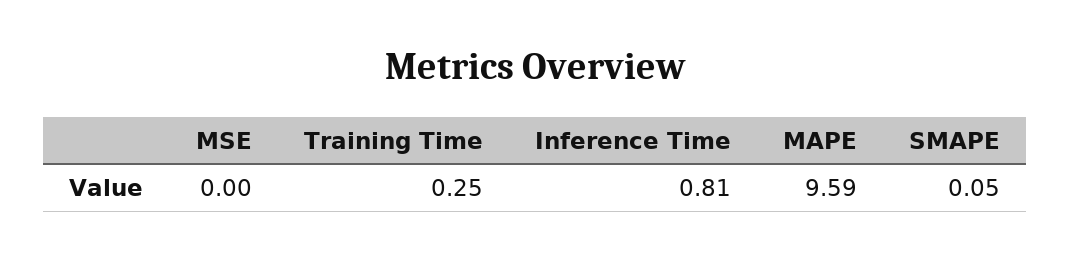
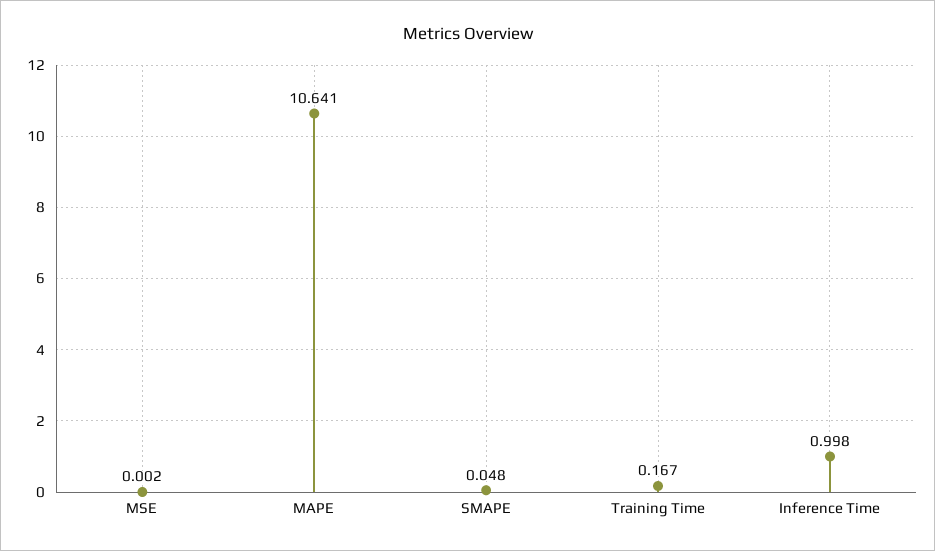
Training Time: 0.25 -> 0.167
Inference Time: 0.81 -> 0.998
MAPE: 9.59 -> 10.641

